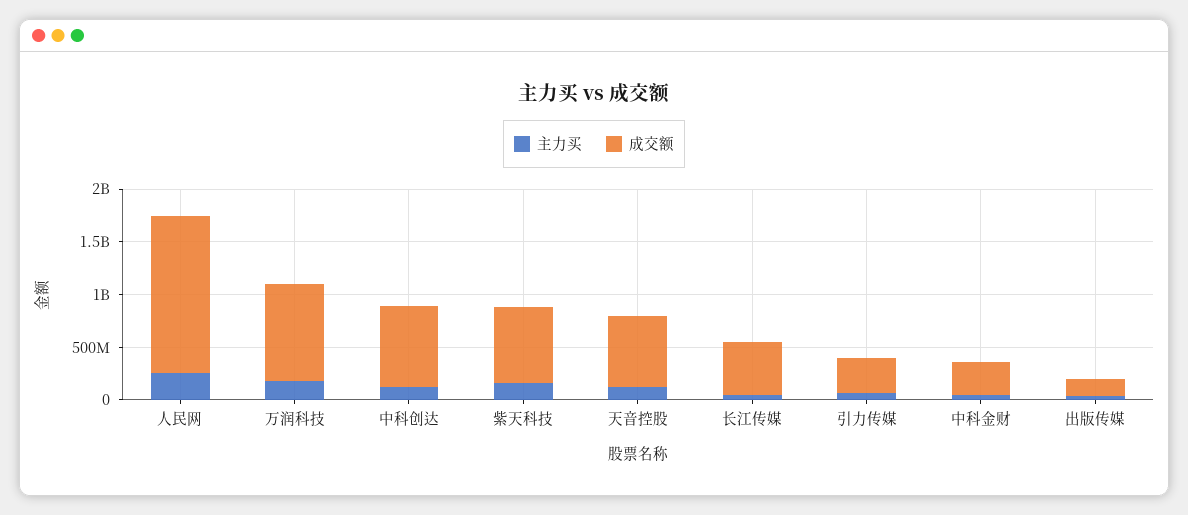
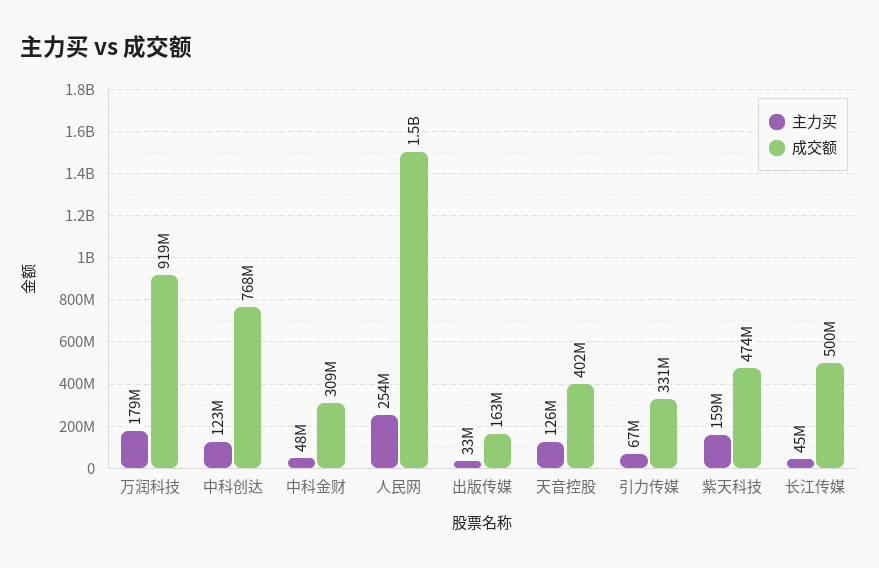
成交额, 紫天科技: 700000000 -> 474000000
成交额, 天音控股: 700000000 -> 402000000

